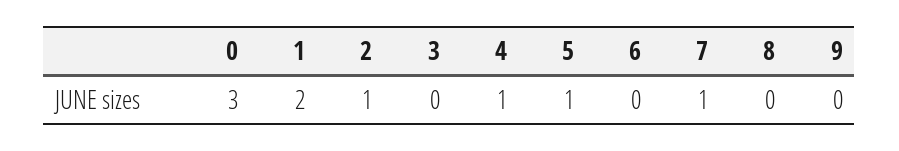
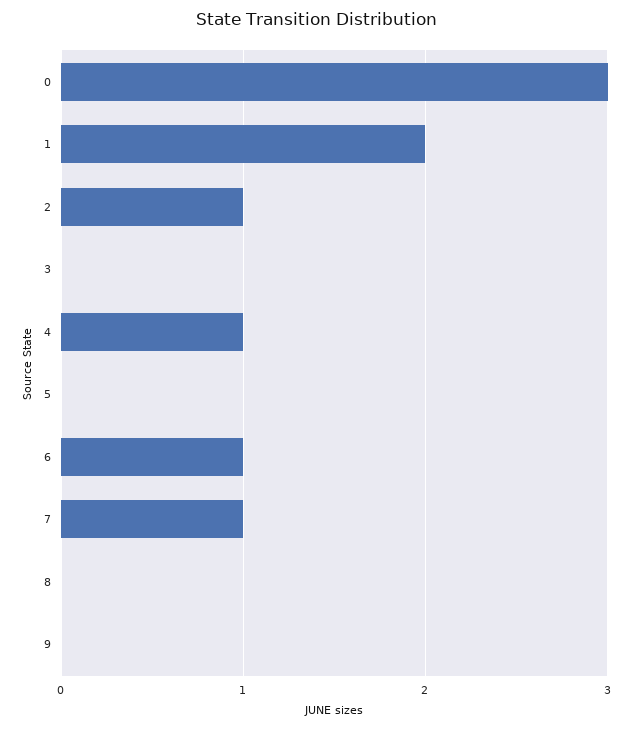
5: 1 -> 0
6: 0 -> 1

